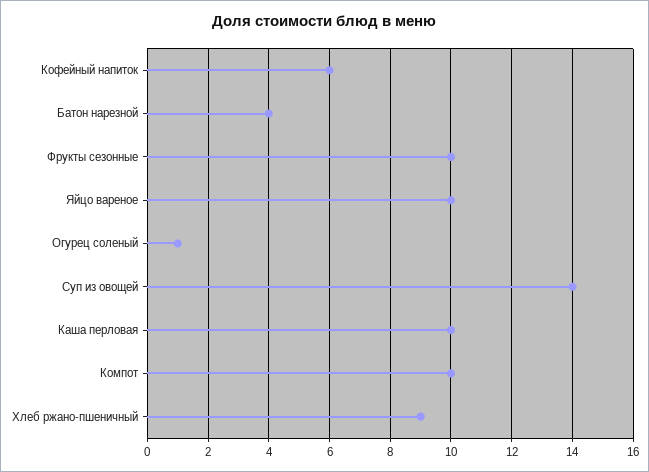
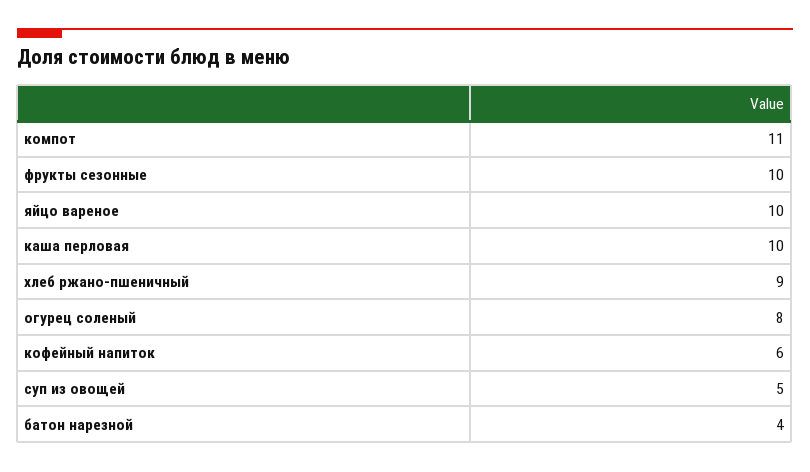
Огурец соленый: 1 -> 8
Суп из овощей: 14 -> 5
Компот: 10 -> 11

